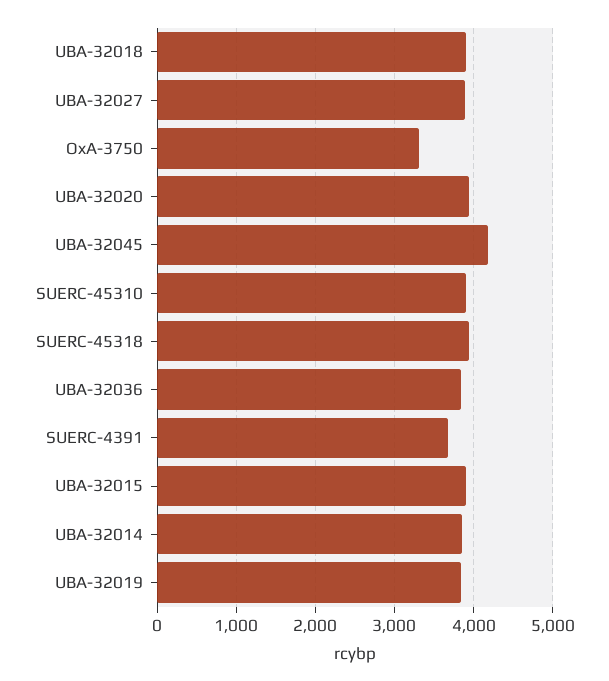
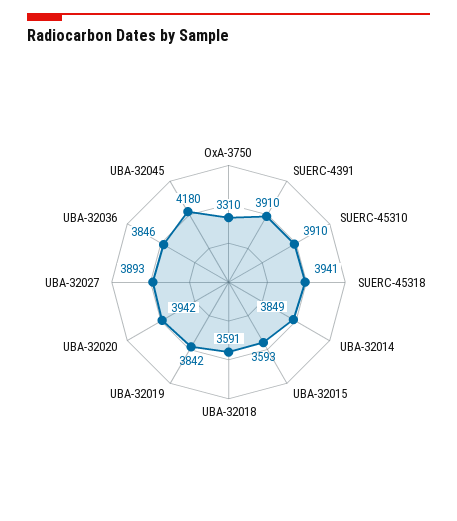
UBA-32018: 3900 -> 3591
SUERC-4391: 3700 -> 3910
UBA-32015: 3900 -> 3593

